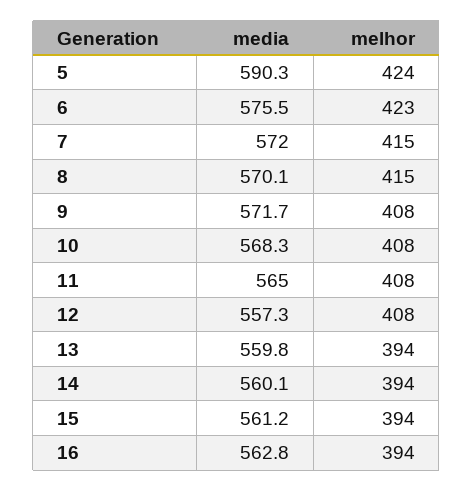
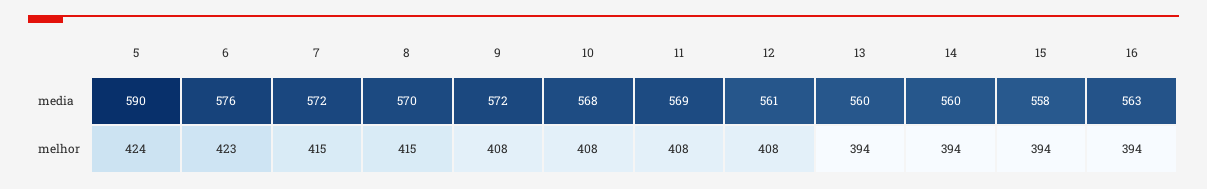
media, 11: 565 -> 569
media, 12: 557.3 -> 561
media, 15: 561.2 -> 558

